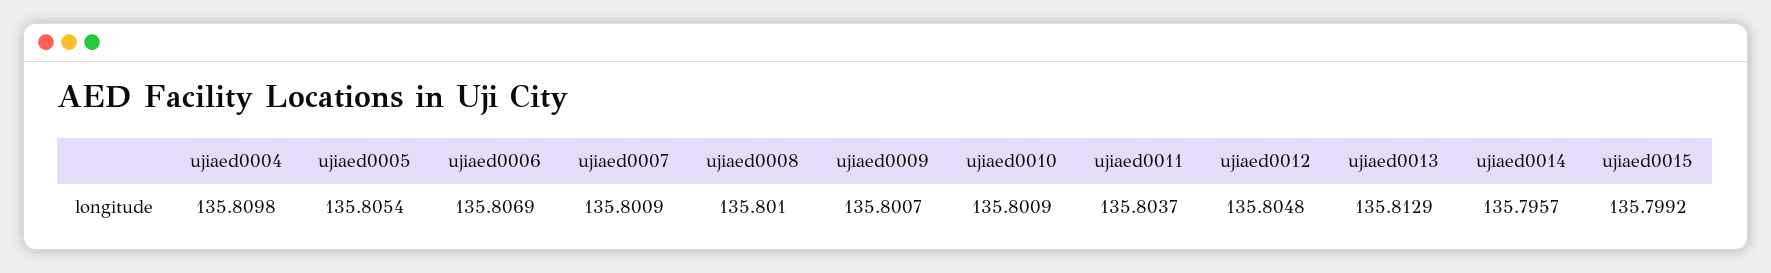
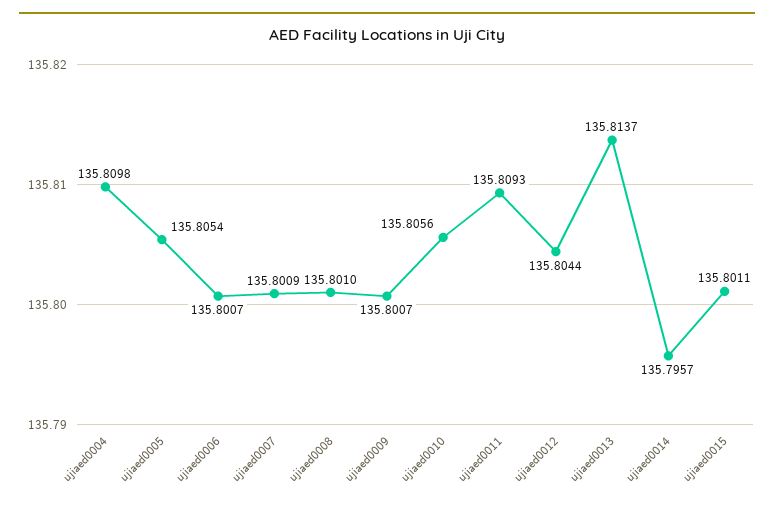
ujiaed0006: 135.8069 -> 135.8007
ujiaed0010: 135.8009 -> 135.8056
ujiaed0011: 135.8037 -> 135.8093
ujiaed0012: 135.8048 -> 135.8044
ujiaed0013: 135.8129 -> 135.8137
ujiaed0015: 135.7992 -> 135.8011

